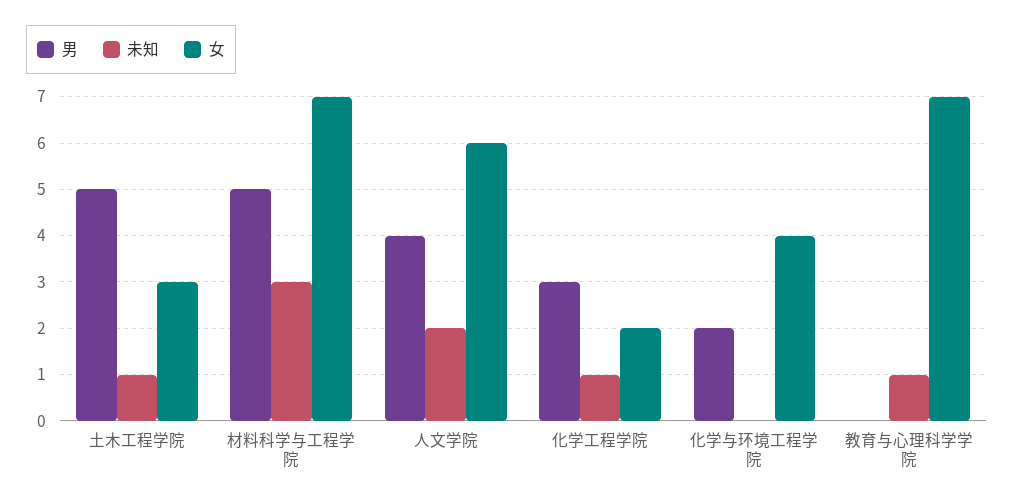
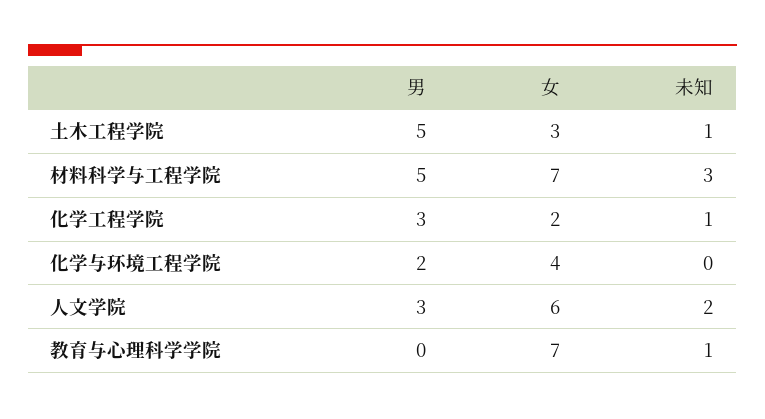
男, 人文学院: 4 -> 3

